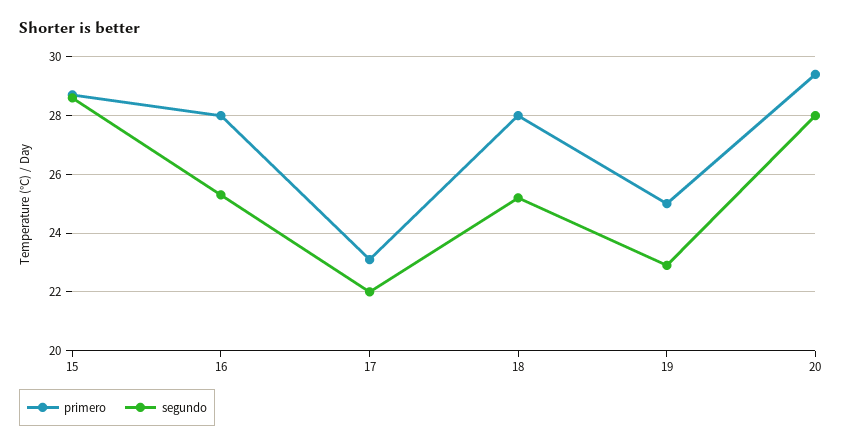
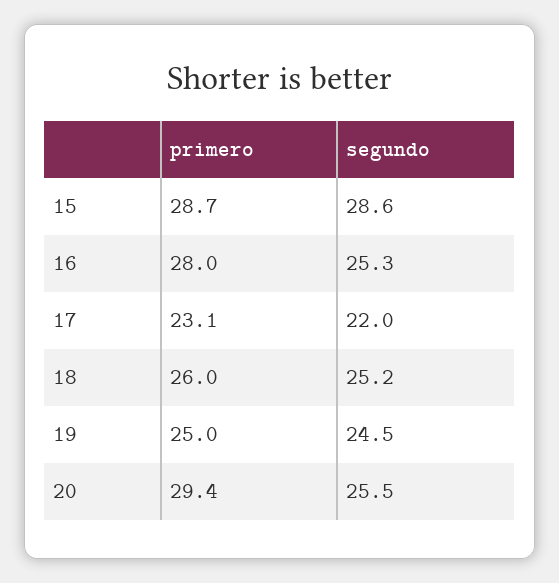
primero, 18: 28 -> 26
segundo, 19: 23 -> 24.5
segundo, 20: 28 -> 25.5

